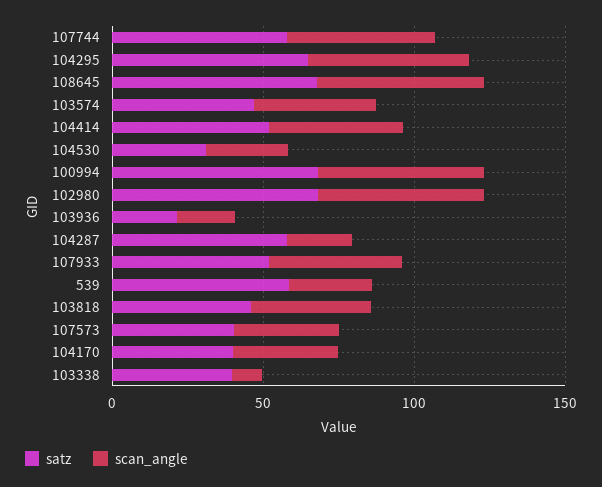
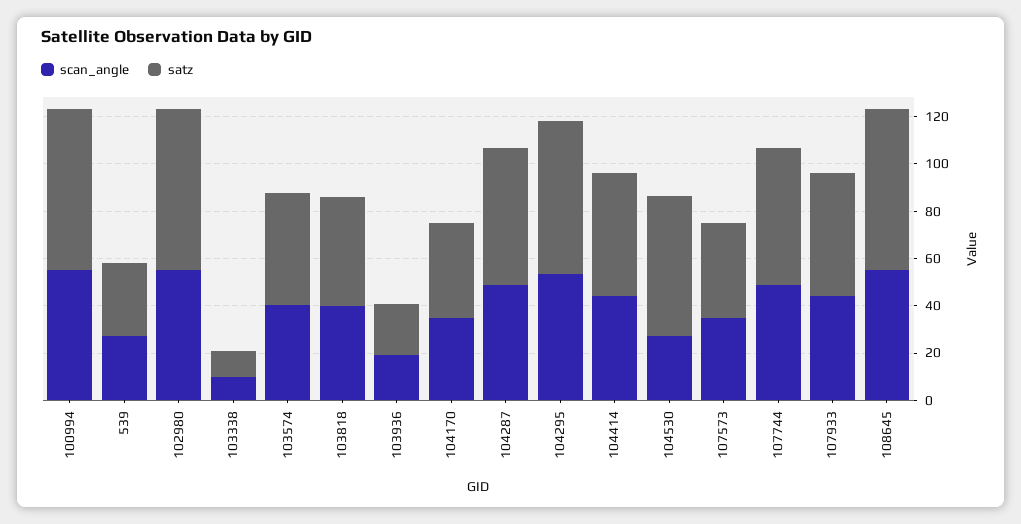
satz, 104530: 30 -> 60
scan_angle, 104287: 20 -> 50
satz, 539: 60 -> 30
satz, 103338: 40 -> 10

